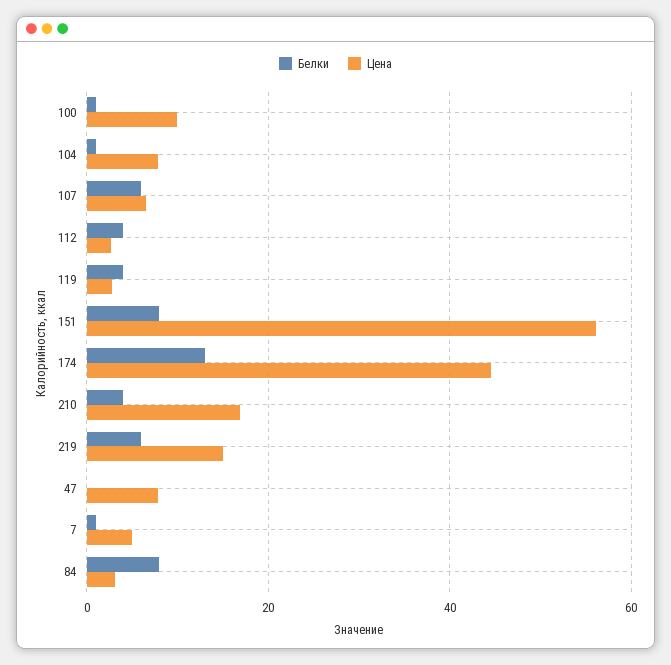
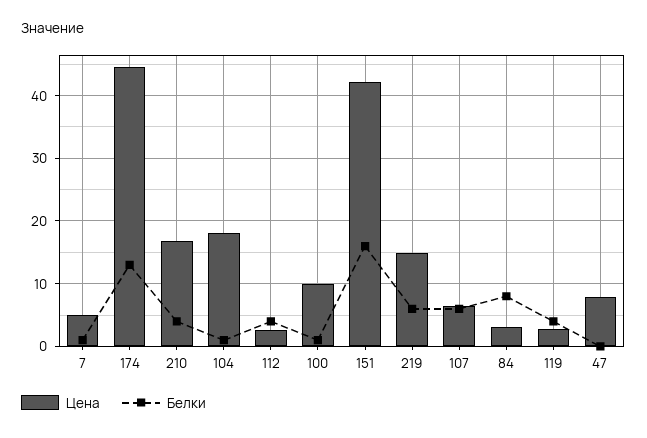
Цена, 104: 8 -> 18
Белки, 151: 8 -> 16
Цена, 151: 56 -> 42

